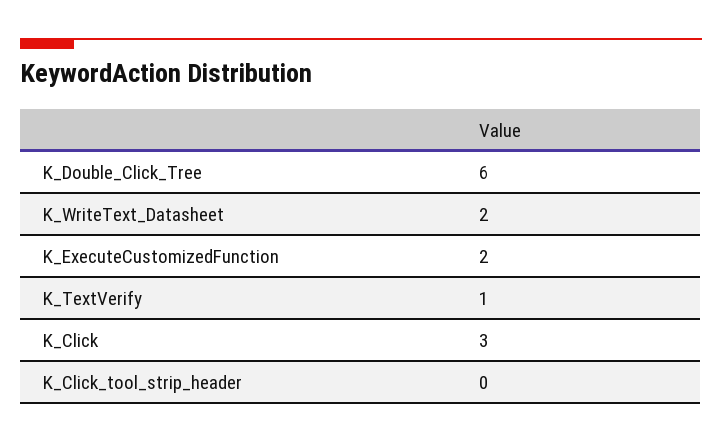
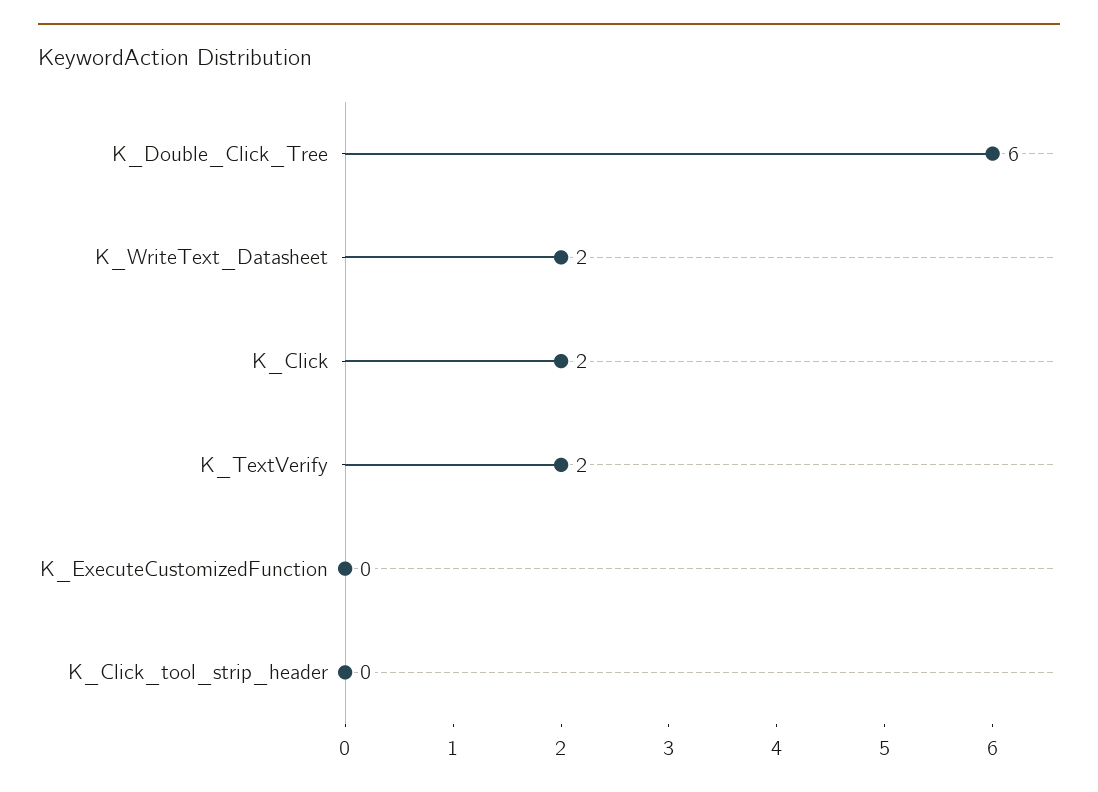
K_ExecuteCustomizedFunction: 2 -> 0
K_TextVerify: 1 -> 2
K_Click: 3 -> 2

